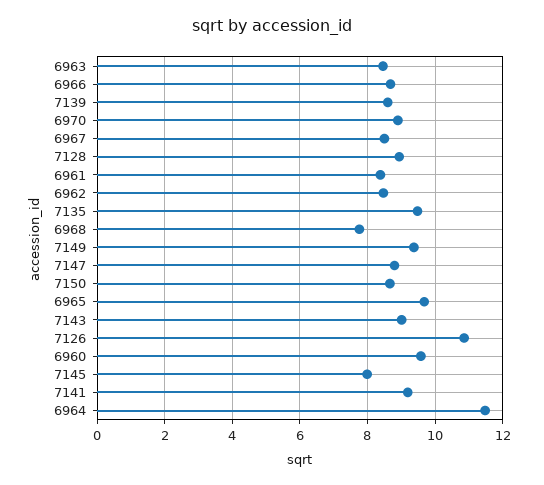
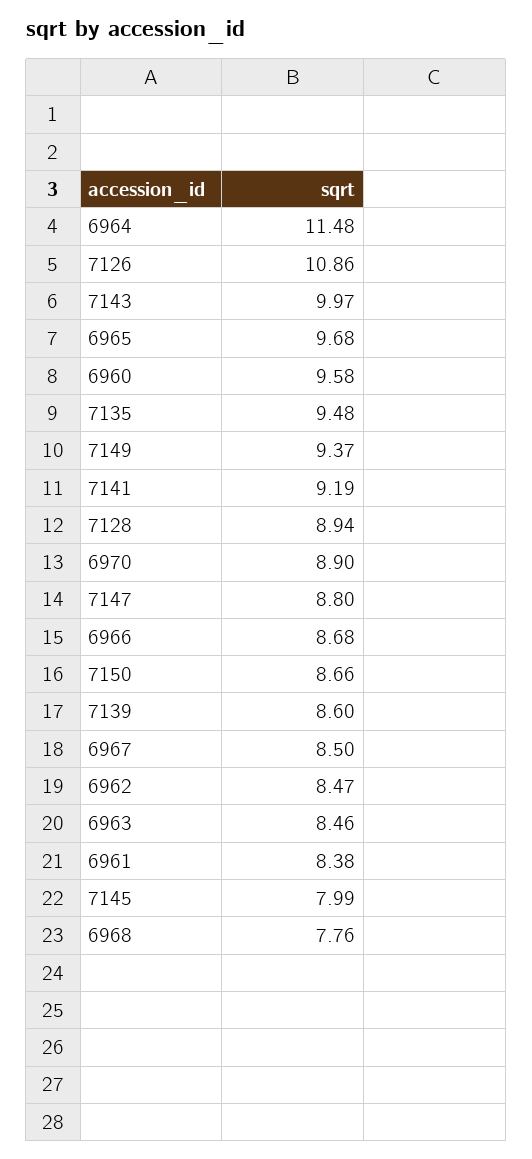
7143: 9 -> 9.97

